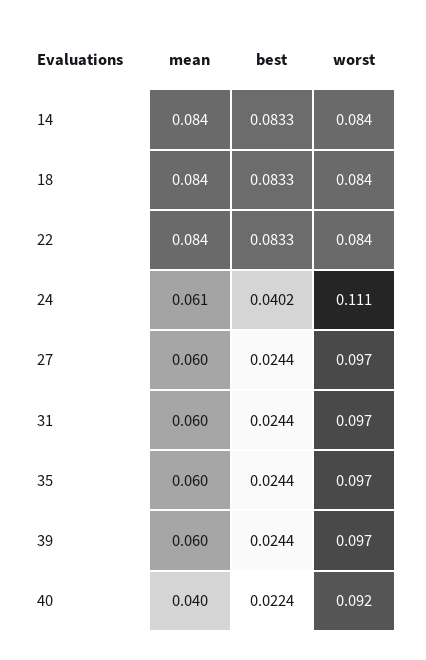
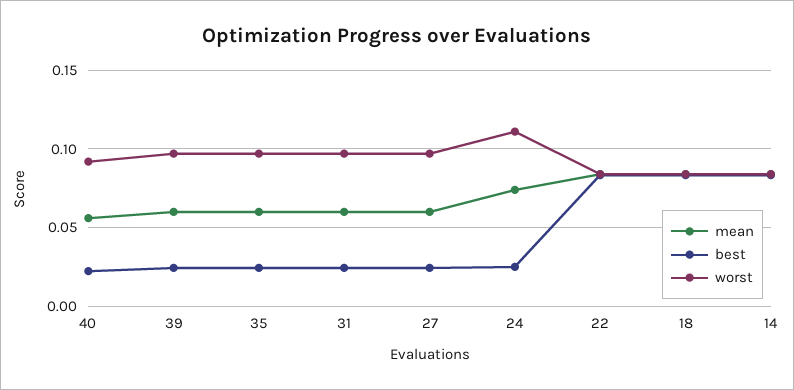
mean, 24: 0.061 -> 0.075
best, 24: 0.0402 -> 0.025
mean, 40: 0.04 -> 0.055

